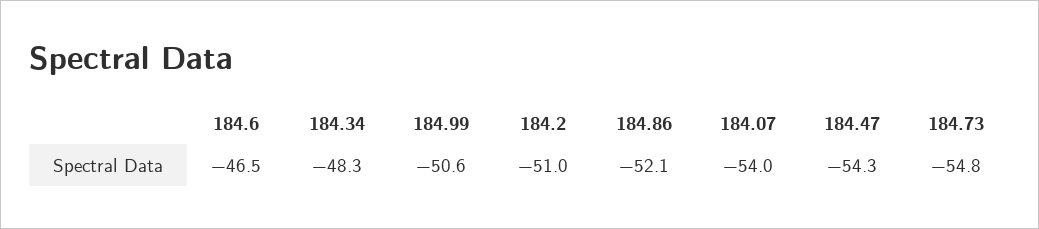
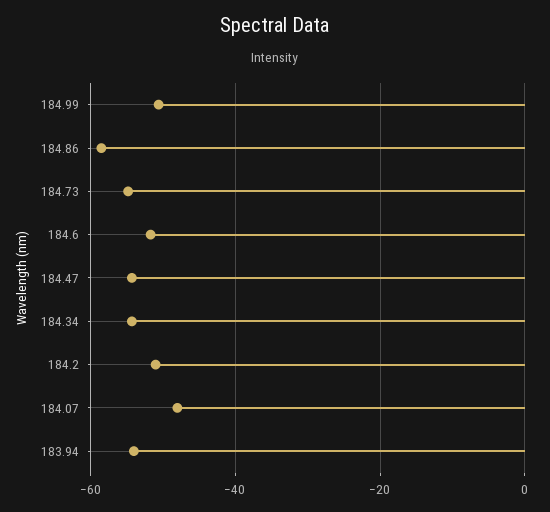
184.6: -46.5 -> -52
184.34: -48.3 -> -54
184.86: -52.1 -> -58
184.07: -54 -> -48
183.94: none -> -54

